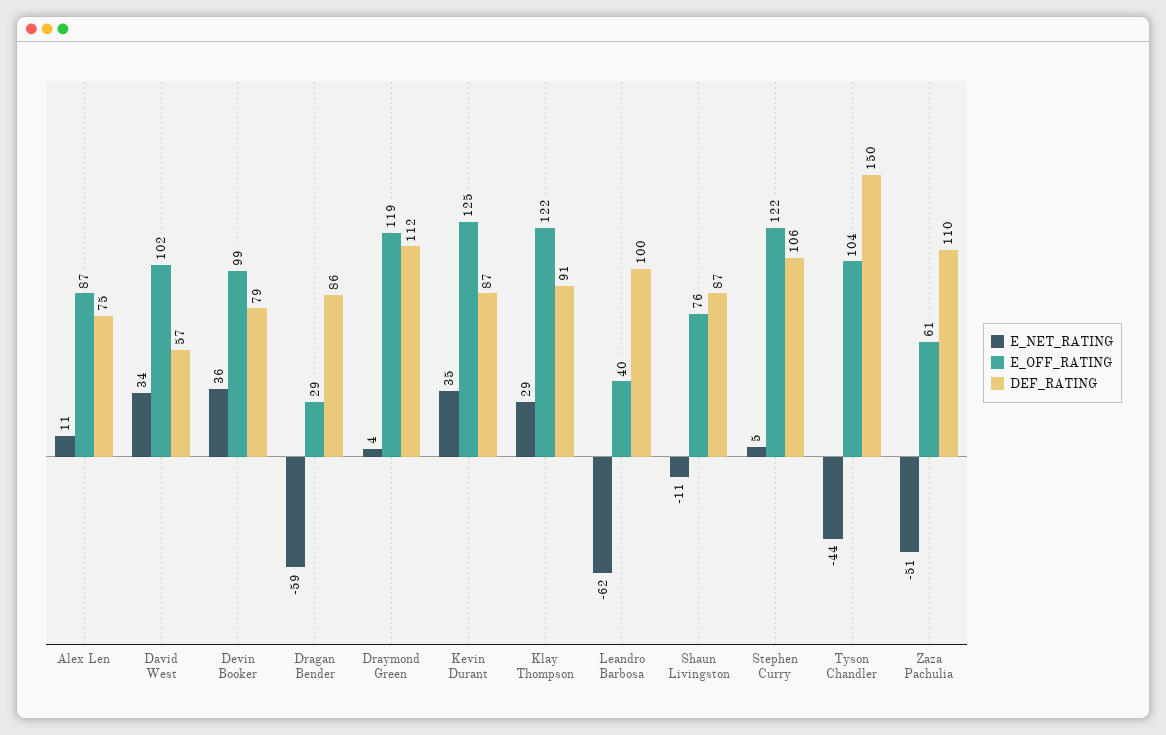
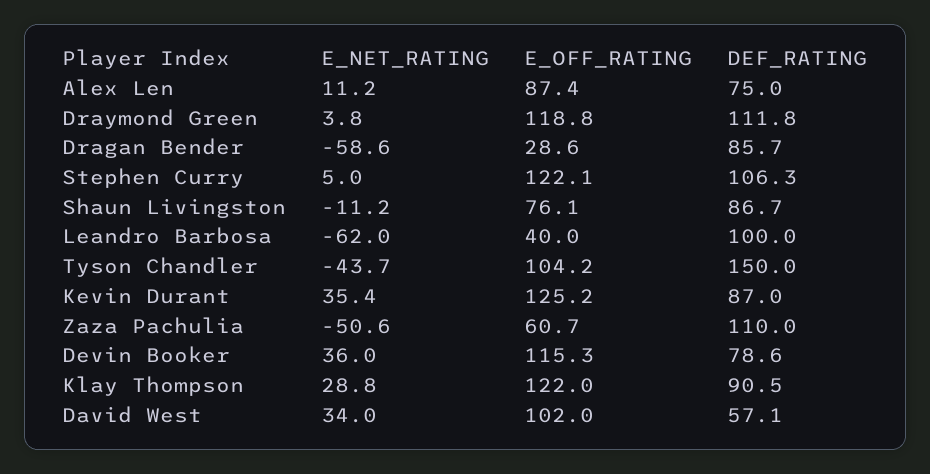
E_OFF_RATING, Devin Booker: 99 -> 115.3

